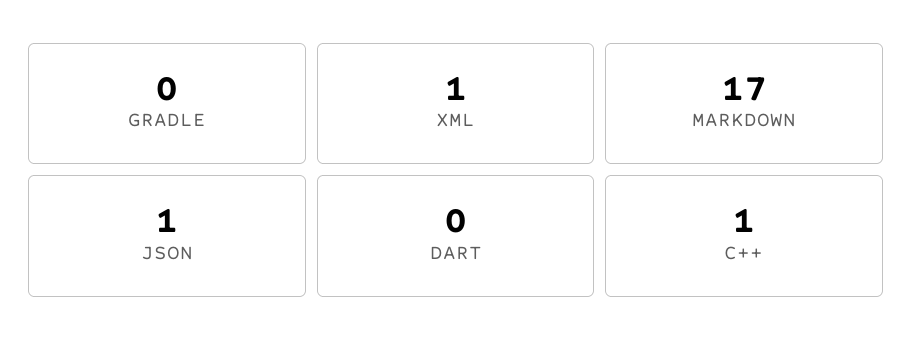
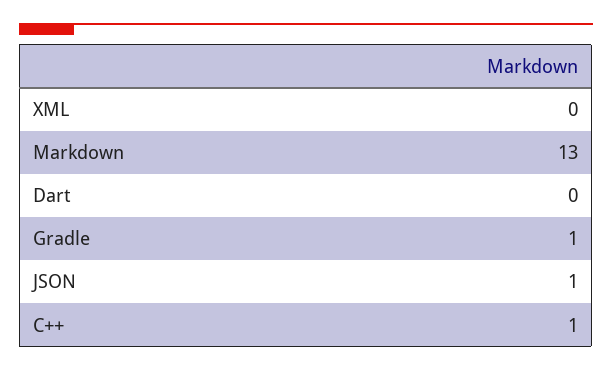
GRADLE: 0 -> 1
XML: 1 -> 0
MARKDOWN: 17 -> 13

